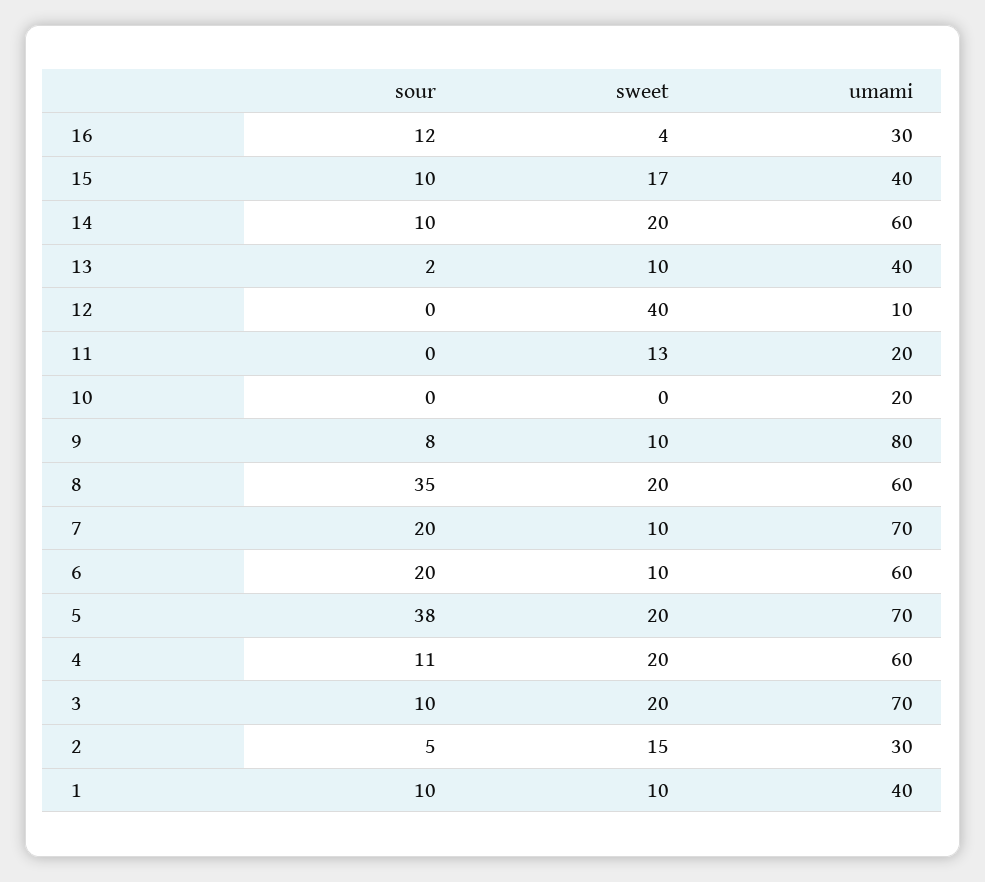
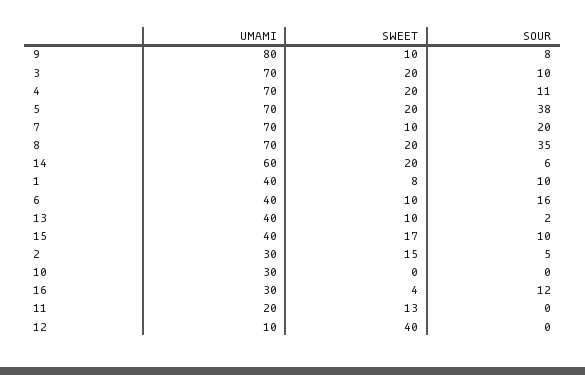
sour, 14: 10 -> 6
umami, 10: 20 -> 30
umami, 8: 60 -> 70
sour, 6: 20 -> 16
umami, 6: 60 -> 40
umami, 4: 60 -> 70
sweet, 1: 10 -> 8

